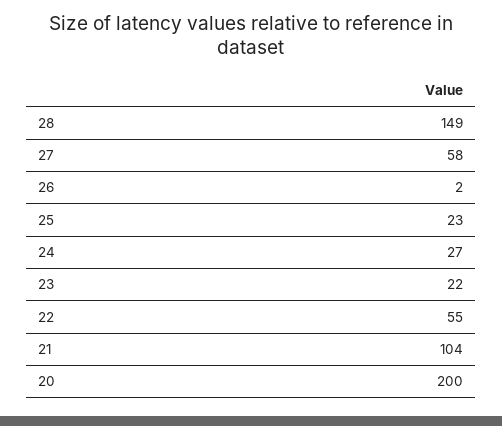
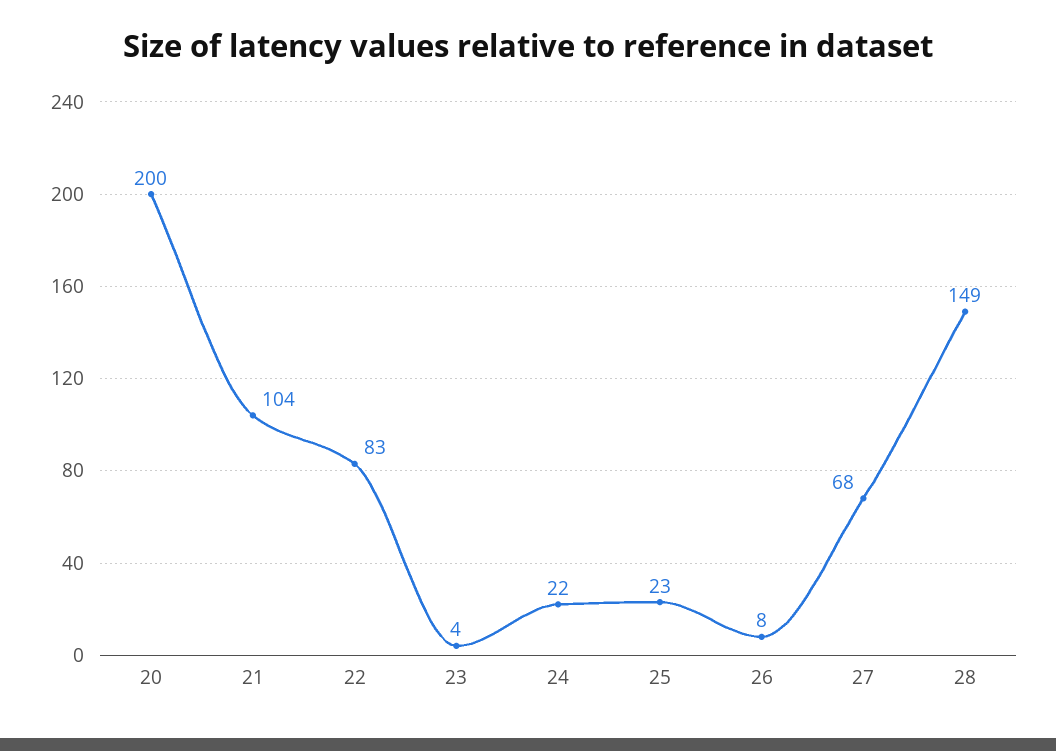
27: 58 -> 68
26: 2 -> 8
24: 27 -> 22
23: 22 -> 4
22: 55 -> 83

